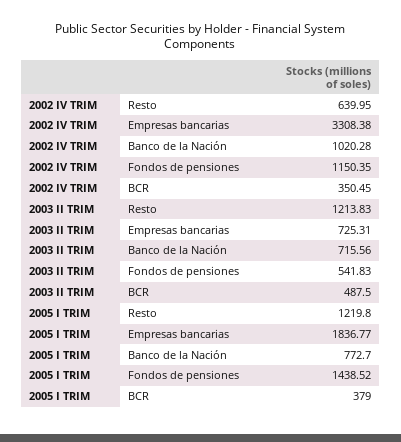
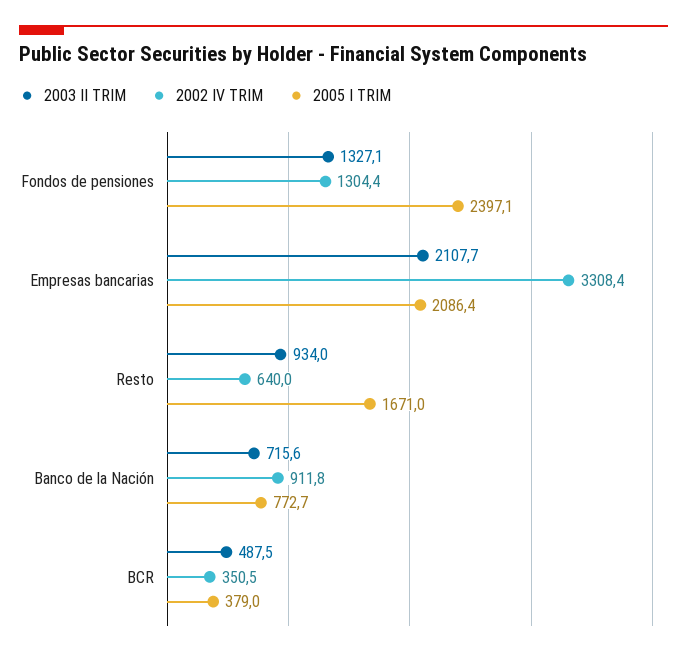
2002 IV TRIM, Banco de la Nación: 1020.28 -> 911.8
2002 IV TRIM, Fondos de pensiones: 1150.35 -> 1304.4
2003 II TRIM, Resto: 1213.83 -> 934
2003 II TRIM, Empresas bancarias: 725.31 -> 2107.7
2003 II TRIM, Fondos de pensiones: 541.83 -> 1327.1
2005 I TRIM, Resto: 1219.8 -> 1671
2005 I TRIM, Empresas bancarias: 1836.77 -> 2086.4
2005 I TRIM, Fondos de pensiones: 1438.52 -> 2397.1

